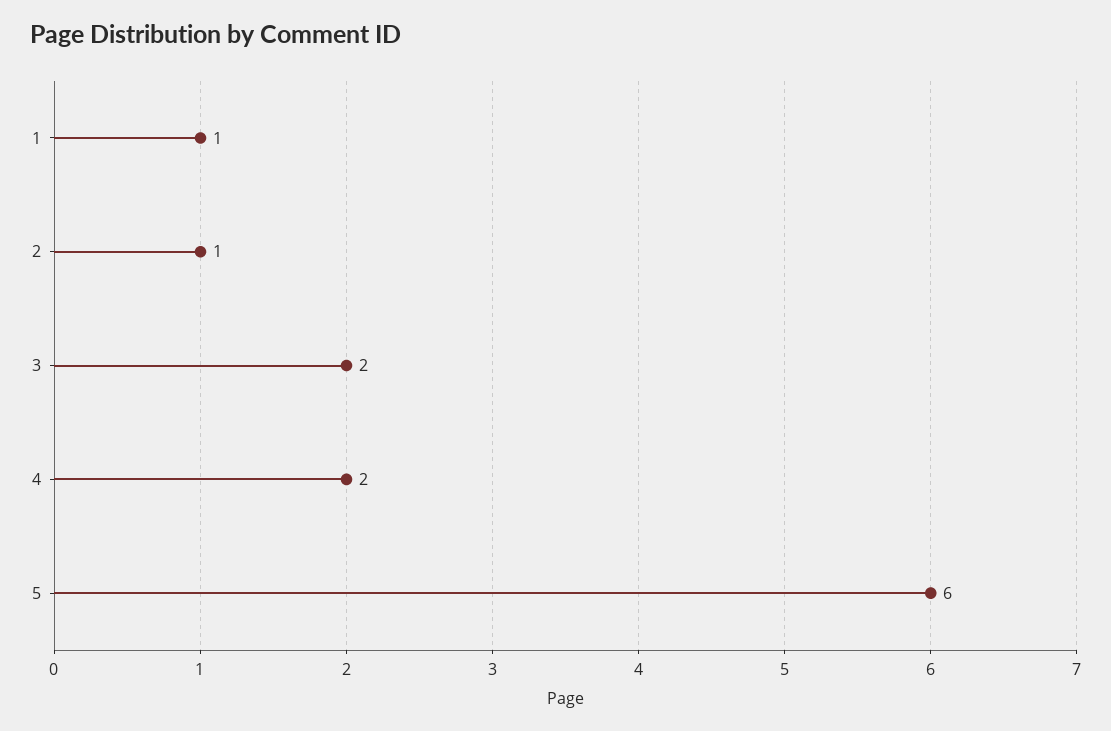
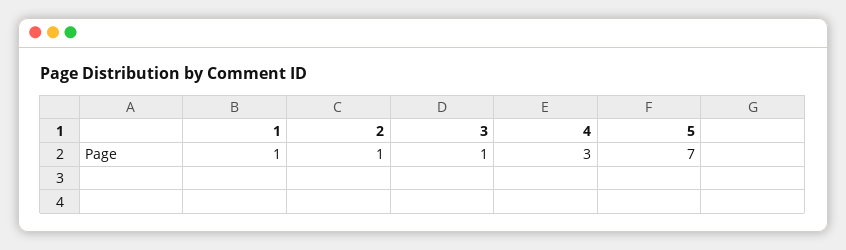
3: 2 -> 1
4: 2 -> 3
5: 6 -> 7

